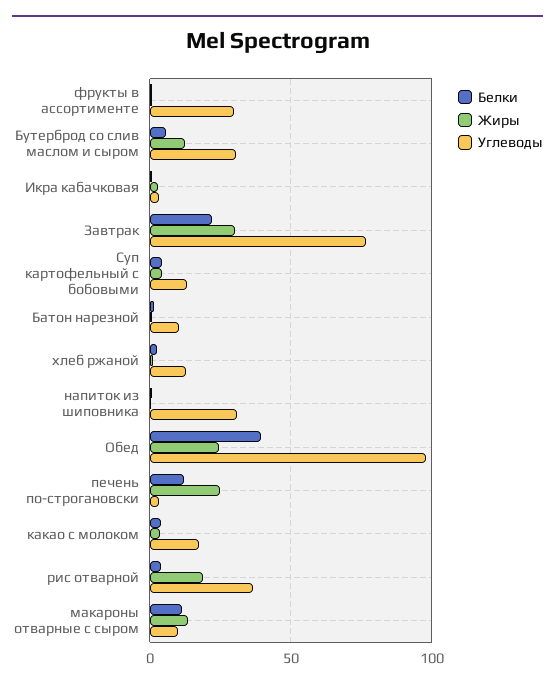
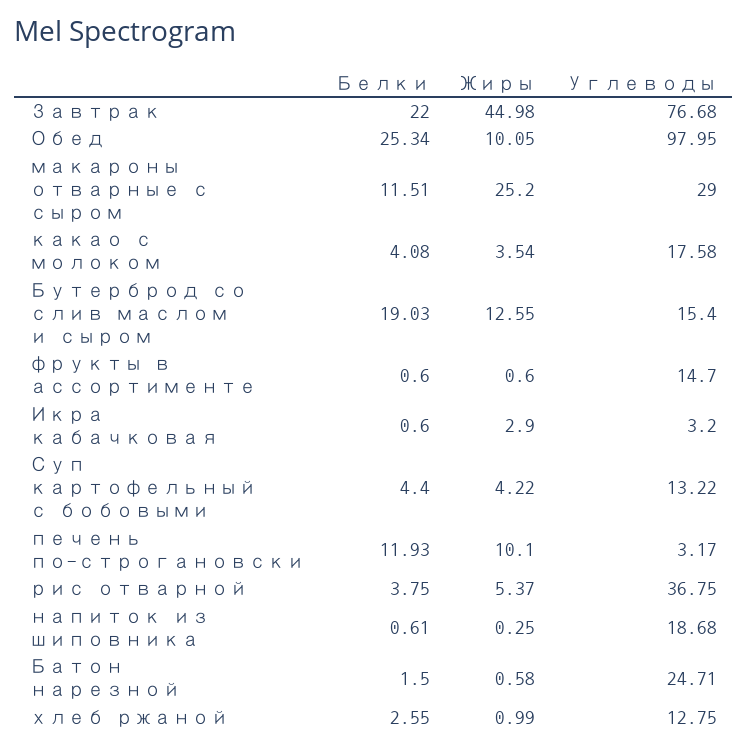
Углеводы, фрукты в ассортименте: 30 -> 14.7
Белки, Бутерброд со слив маслом и сыром: 5 -> 19.03
Углеводы, Бутерброд со слив маслом и сыром: 30 -> 15.4
Жиры, Завтрак: 30 -> 44.98
Углеводы, Батон нарезной: 10 -> 24.71
Углеводы, напиток из шиповника: 30 -> 18.68
Белки, Обед: 40 -> 25.34
Жиры, Обед: 25 -> 10.05
Жиры, печень по-строгановски: 25 -> 10.1
Жиры, рис отварной: 20 -> 5.37
Жиры, макароны отварные с сыром: 15 -> 25.2
Углеводы, макароны отварные с сыром: 10 -> 29

